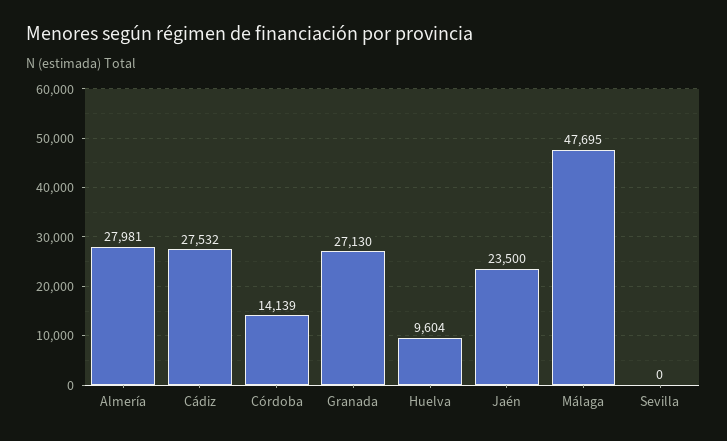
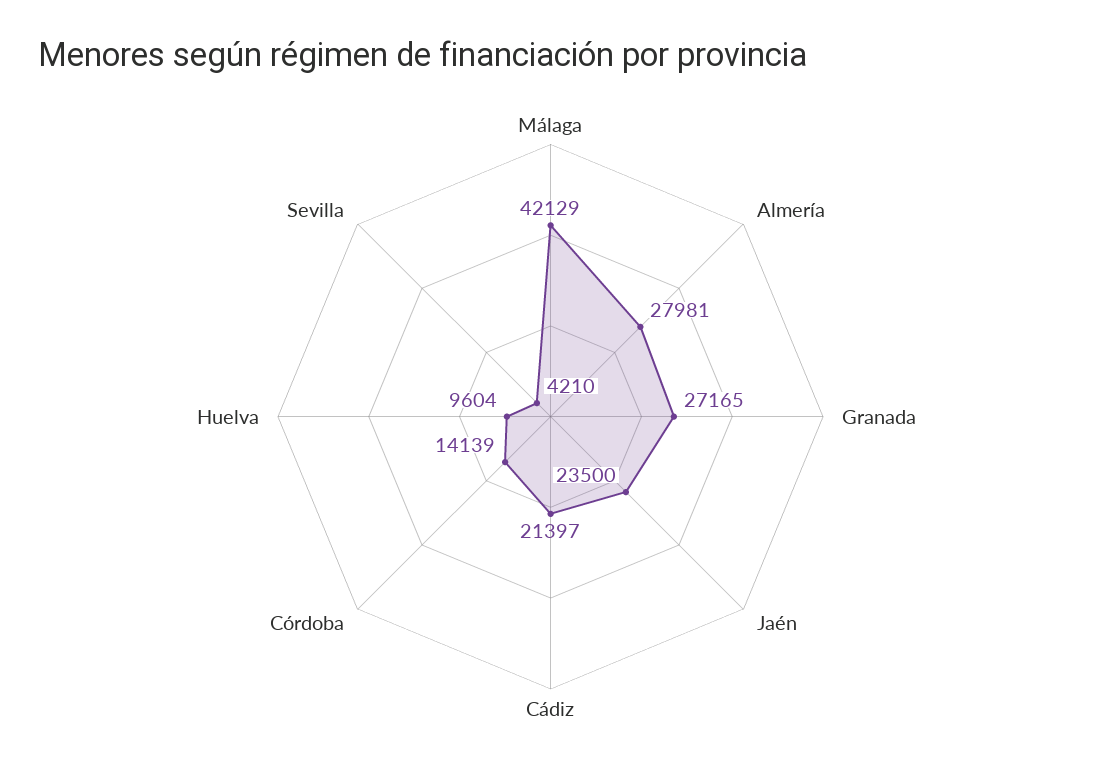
Cádiz: 27532 -> 21397
Granada: 27130 -> 27165
Málaga: 47695 -> 42129
Sevilla: 0 -> 4210

